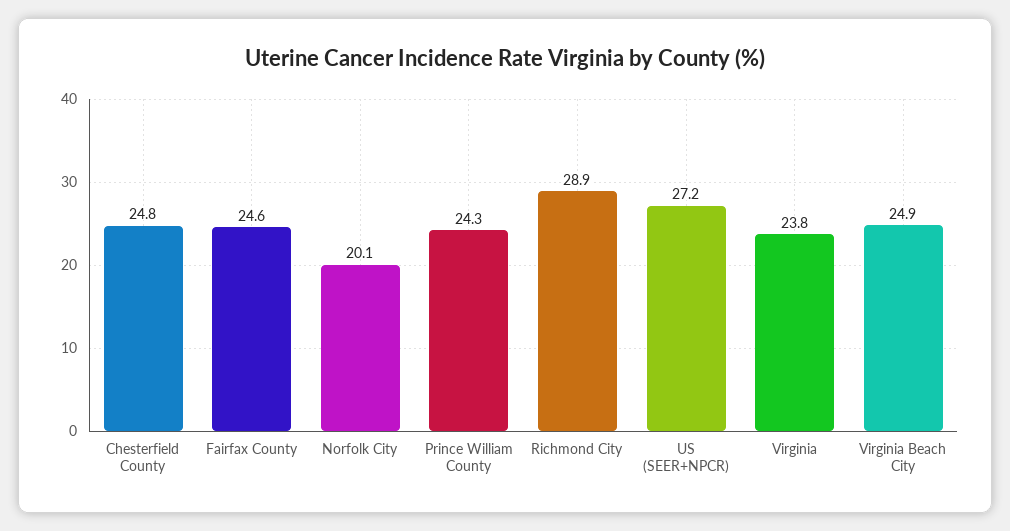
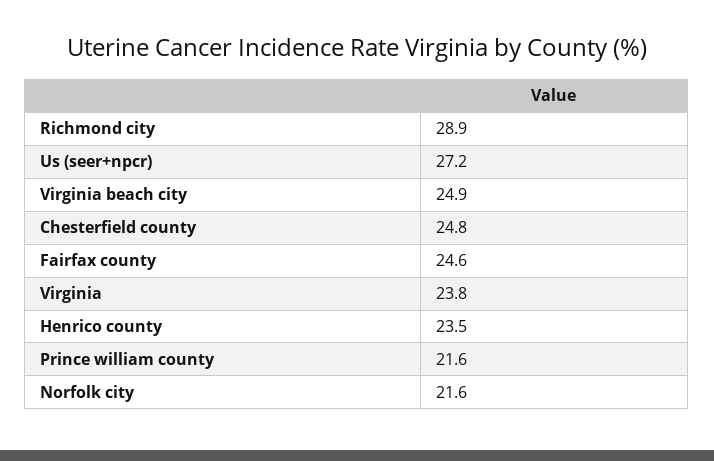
Norfolk City: 20.1 -> 21.6
Prince William County: 24.3 -> 21.6
Henrico county: none -> 23.5

